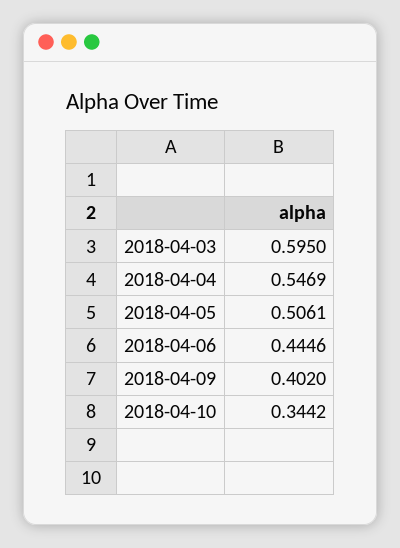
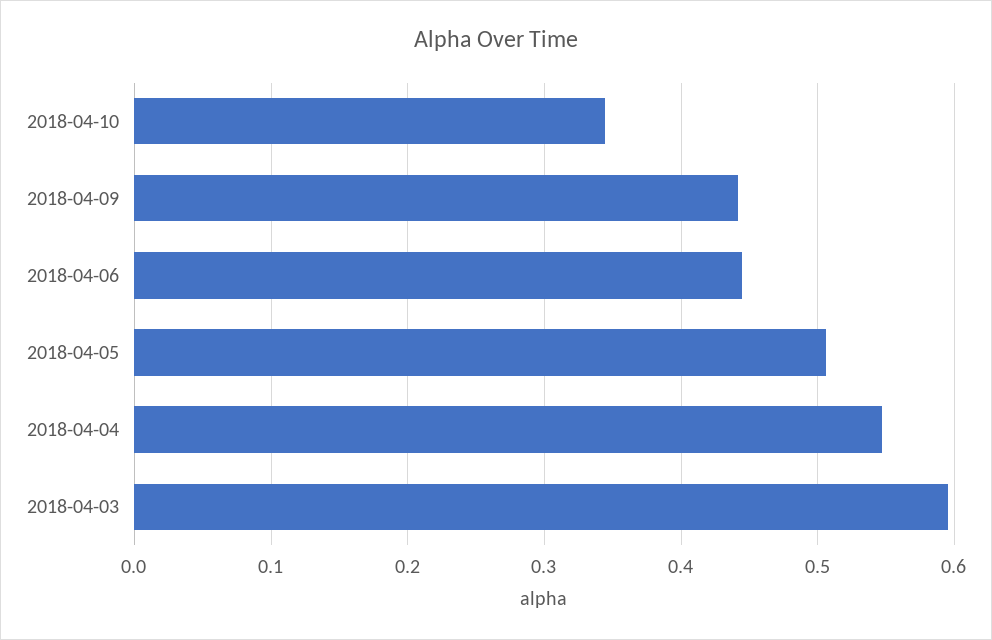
2018-04-09: 0.402 -> 0.44

